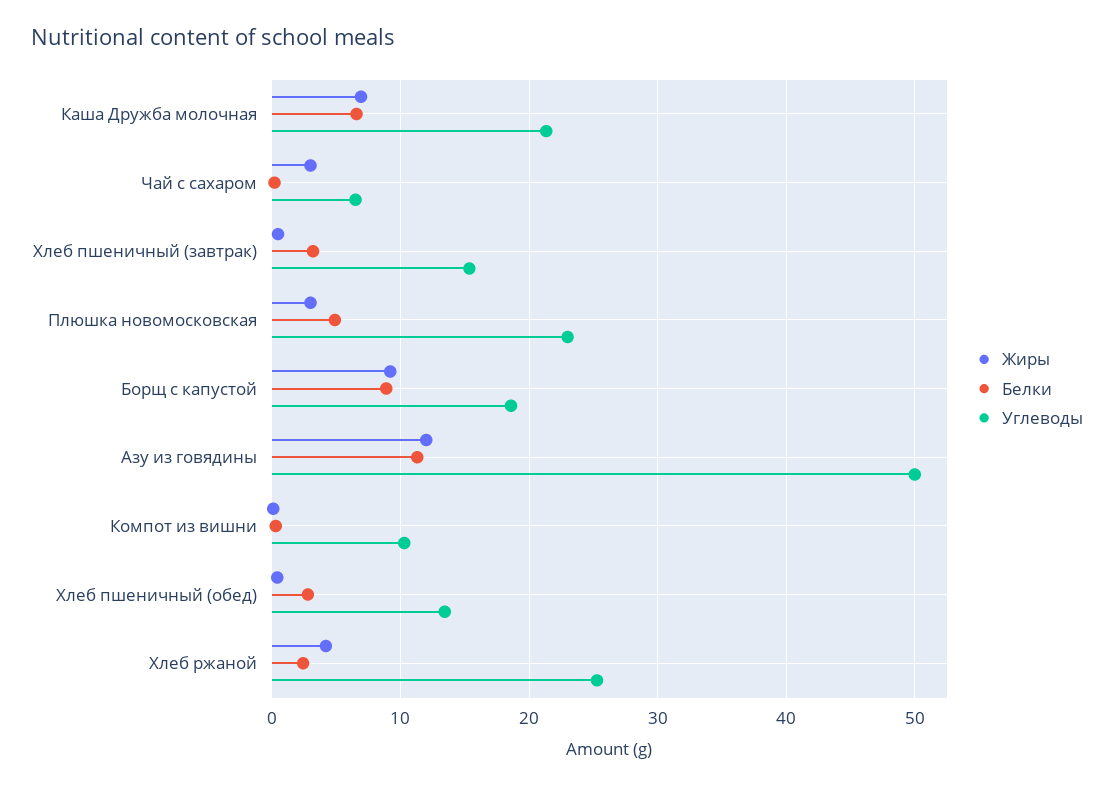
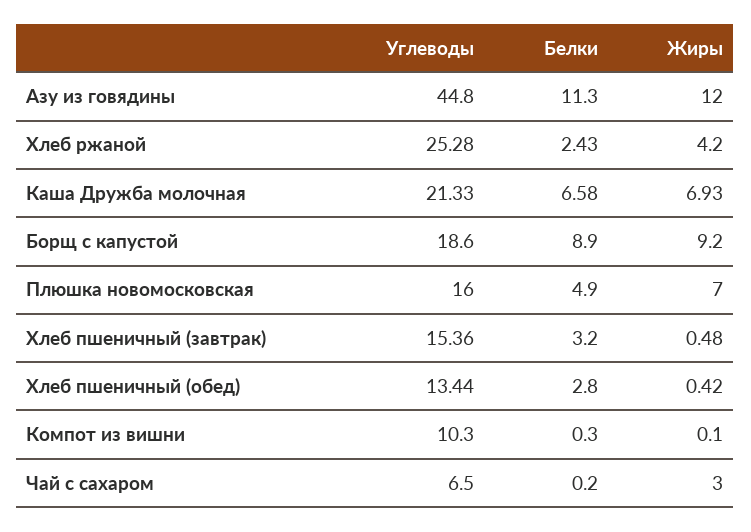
Жиры, Плюшка новомосковская: 3 -> 7
Углеводы, Плюшка новомосковская: 23 -> 16
Углеводы, Азу из говядины: 50 -> 44.8

